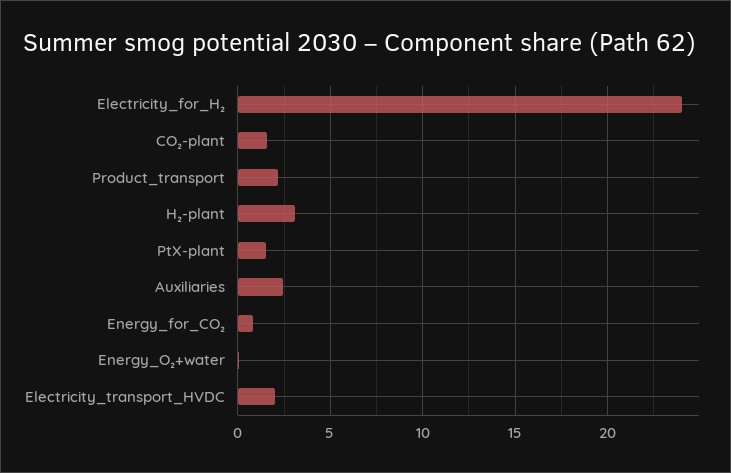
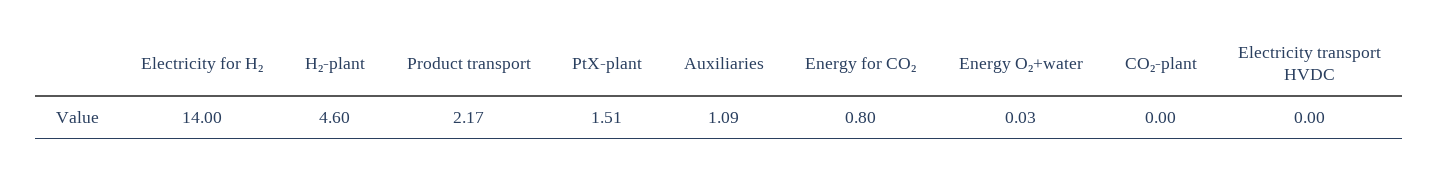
Electricity_for_H₂: 24 -> 14
CO₂-plant: 1.5 -> 0
H₂-plant: 3 -> 4.6
Auxiliaries: 2.5 -> 1.09
Electricity_transport_HVDC: 2 -> 0

